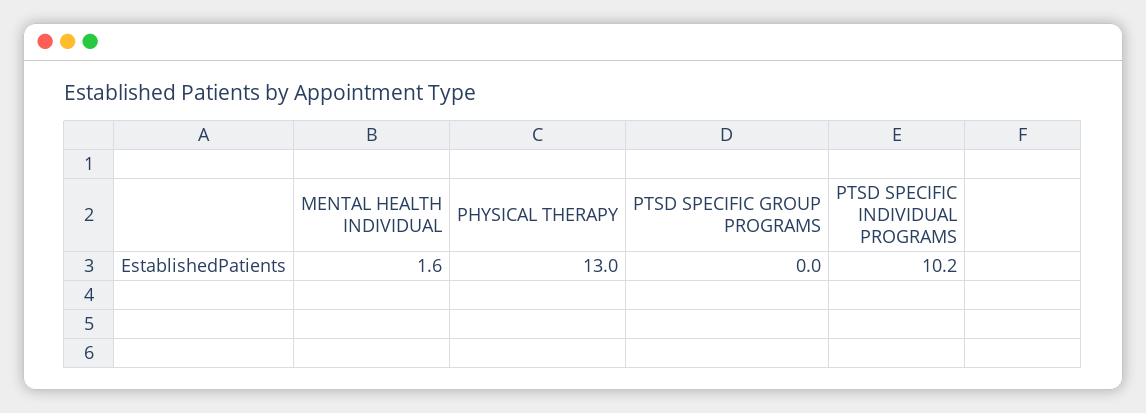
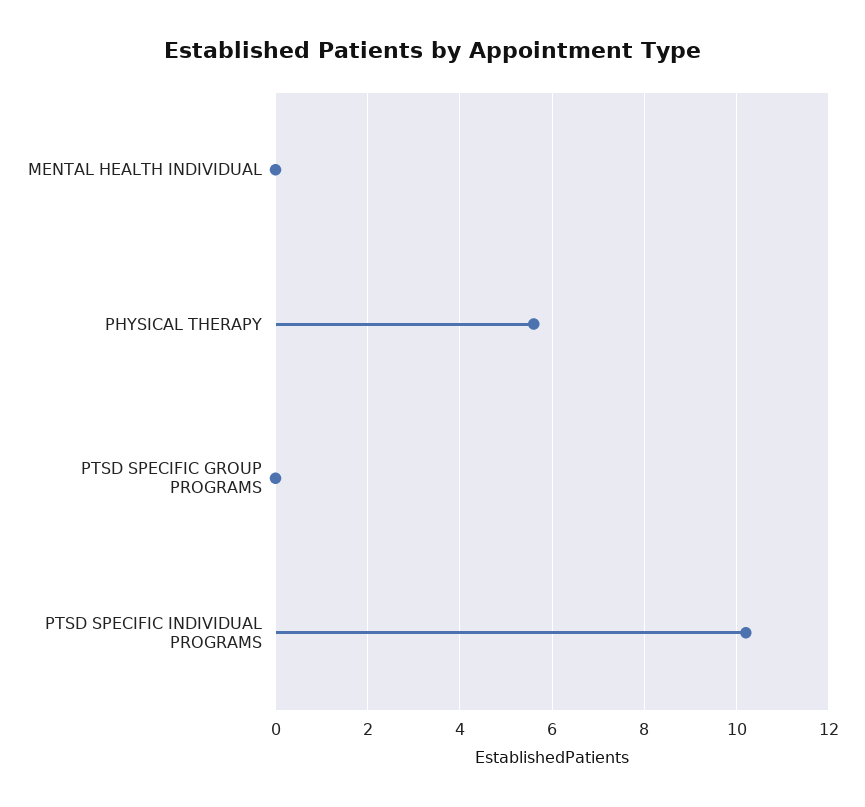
MENTAL HEALTH INDIVIDUAL: 1.6 -> 0
PHYSICAL THERAPY: 13 -> 5.5

